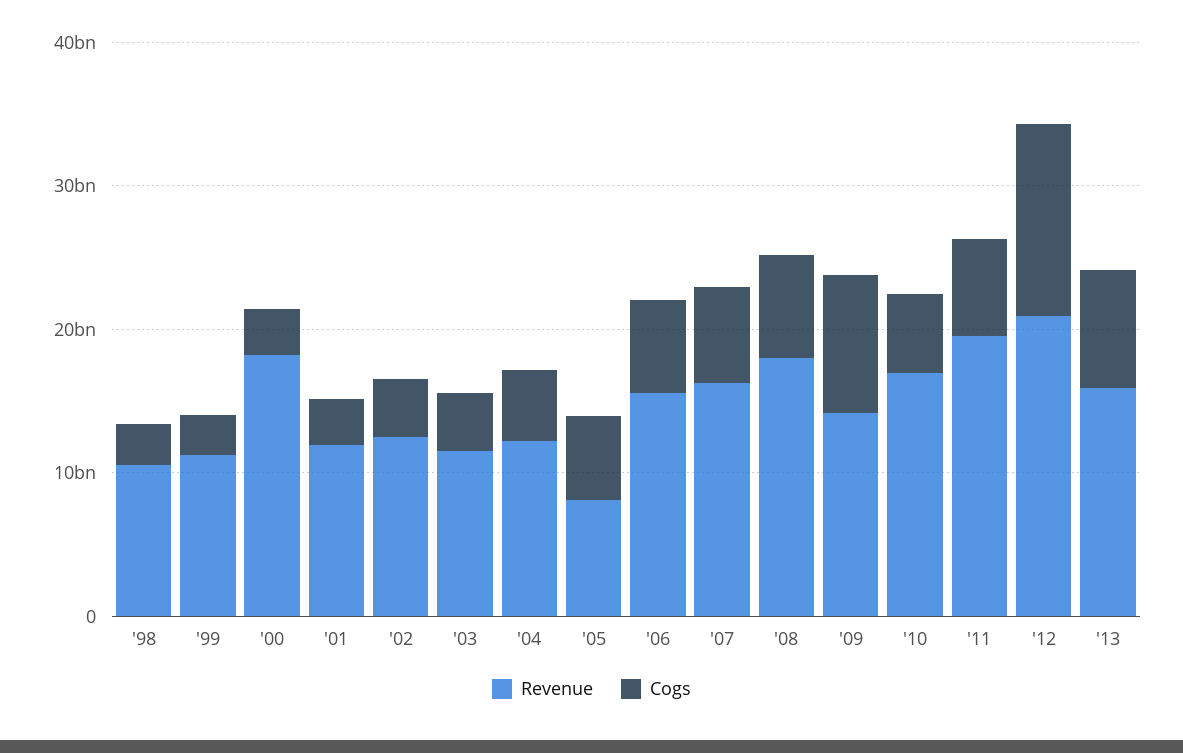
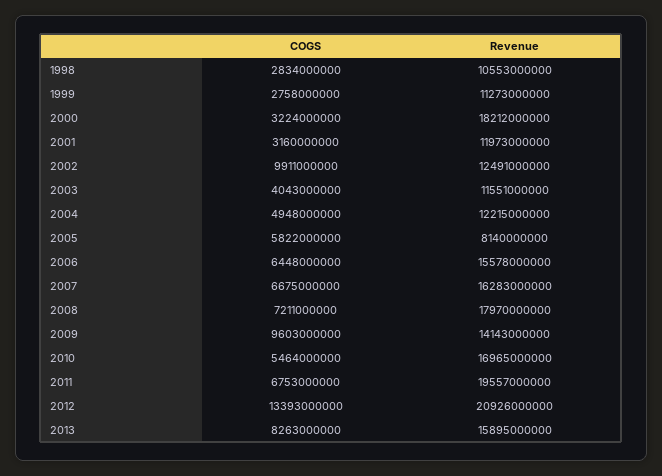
Cogs, '02: 4000000000 -> 9911000000

